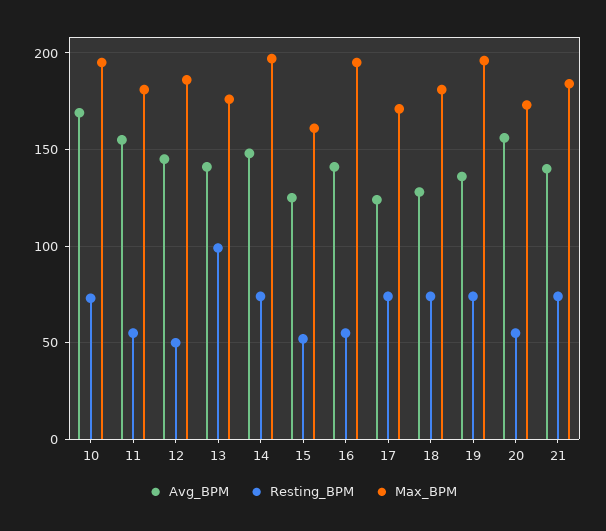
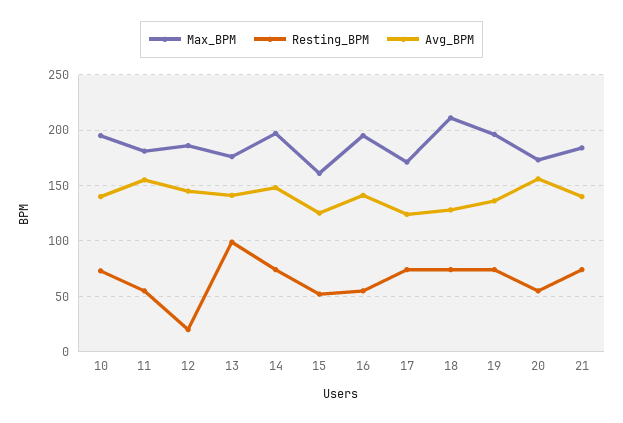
Avg_BPM, 10: 170 -> 140
Resting_BPM, 12: 50 -> 20
Max_BPM, 18: 180 -> 210

